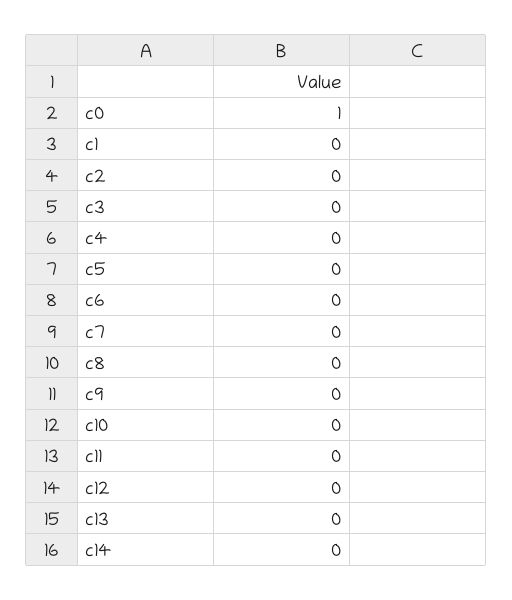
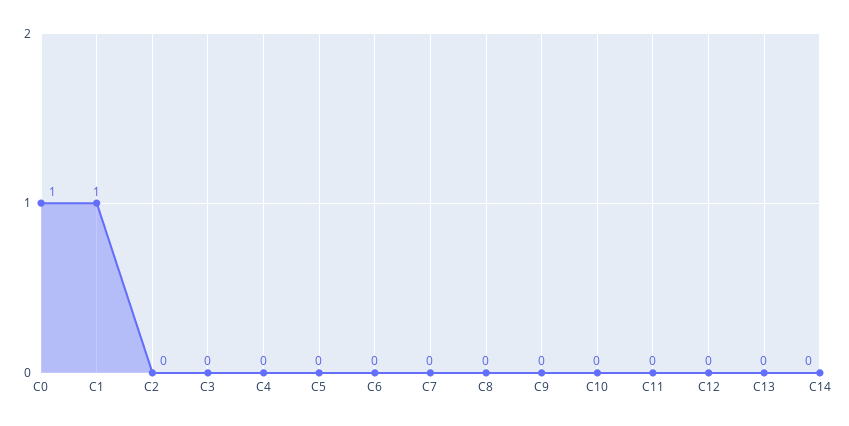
c1: 0 -> 1

